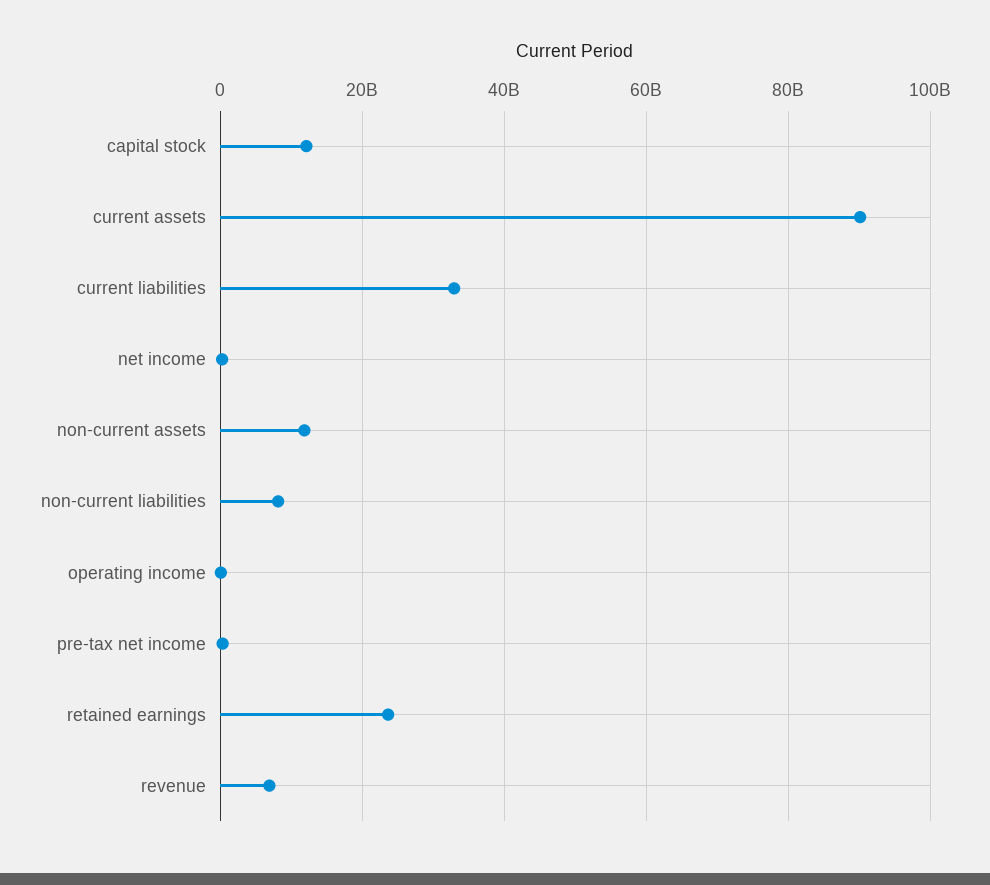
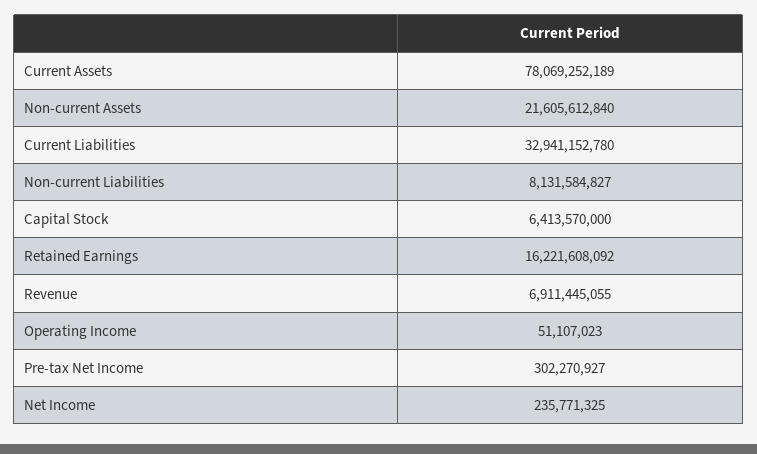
capital stock: 12000000000 -> 6413570000
current assets: 90000000000 -> 78069252189
non-current assets: 12000000000 -> 21605612840
retained earnings: 24000000000 -> 16221608092

